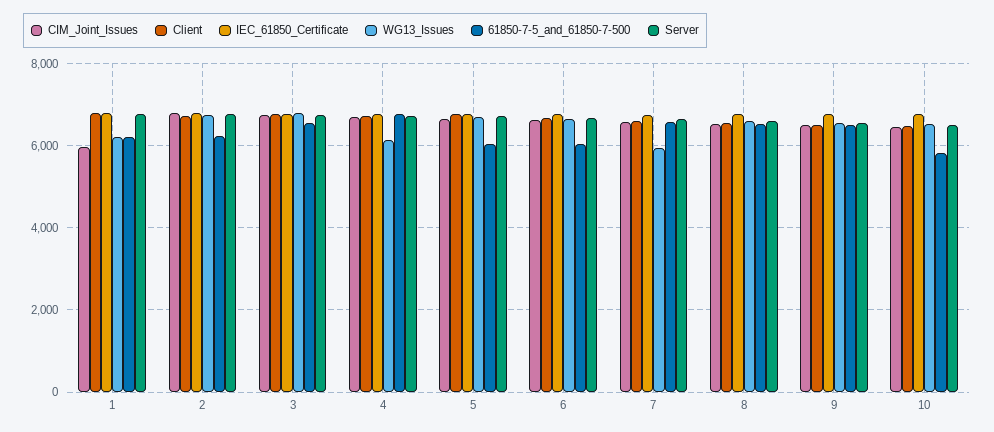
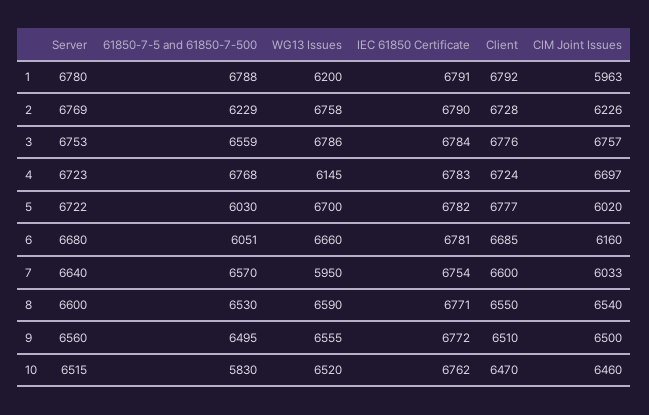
61850-7-5_and_61850-7-500, 1: 6200 -> 6788
CIM_Joint_Issues, 2: 6800 -> 6226
CIM_Joint_Issues, 5: 6600 -> 6020
CIM_Joint_Issues, 6: 6600 -> 6160
CIM_Joint_Issues, 7: 6600 -> 6033

